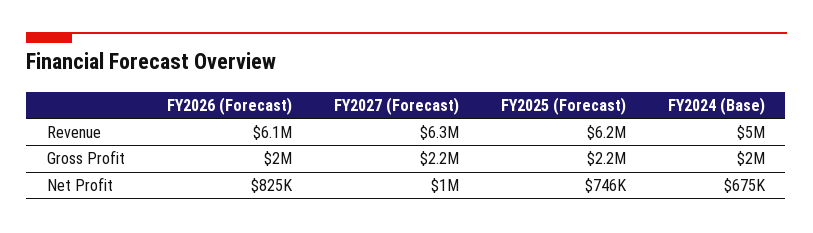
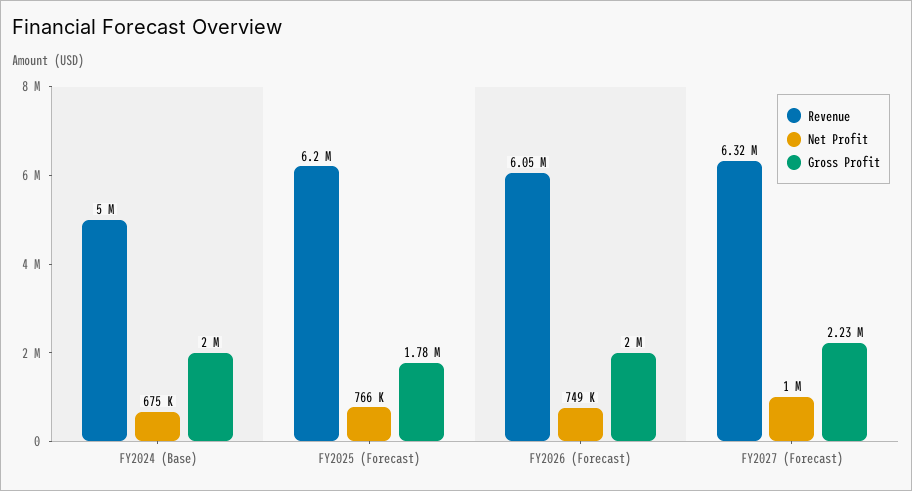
Gross Profit, FY2025 (Forecast): 2200000 -> 1780000
Net Profit, FY2026 (Forecast): 825000 -> 749000
Net Profit, FY2025 (Forecast): 746000 -> 766000

